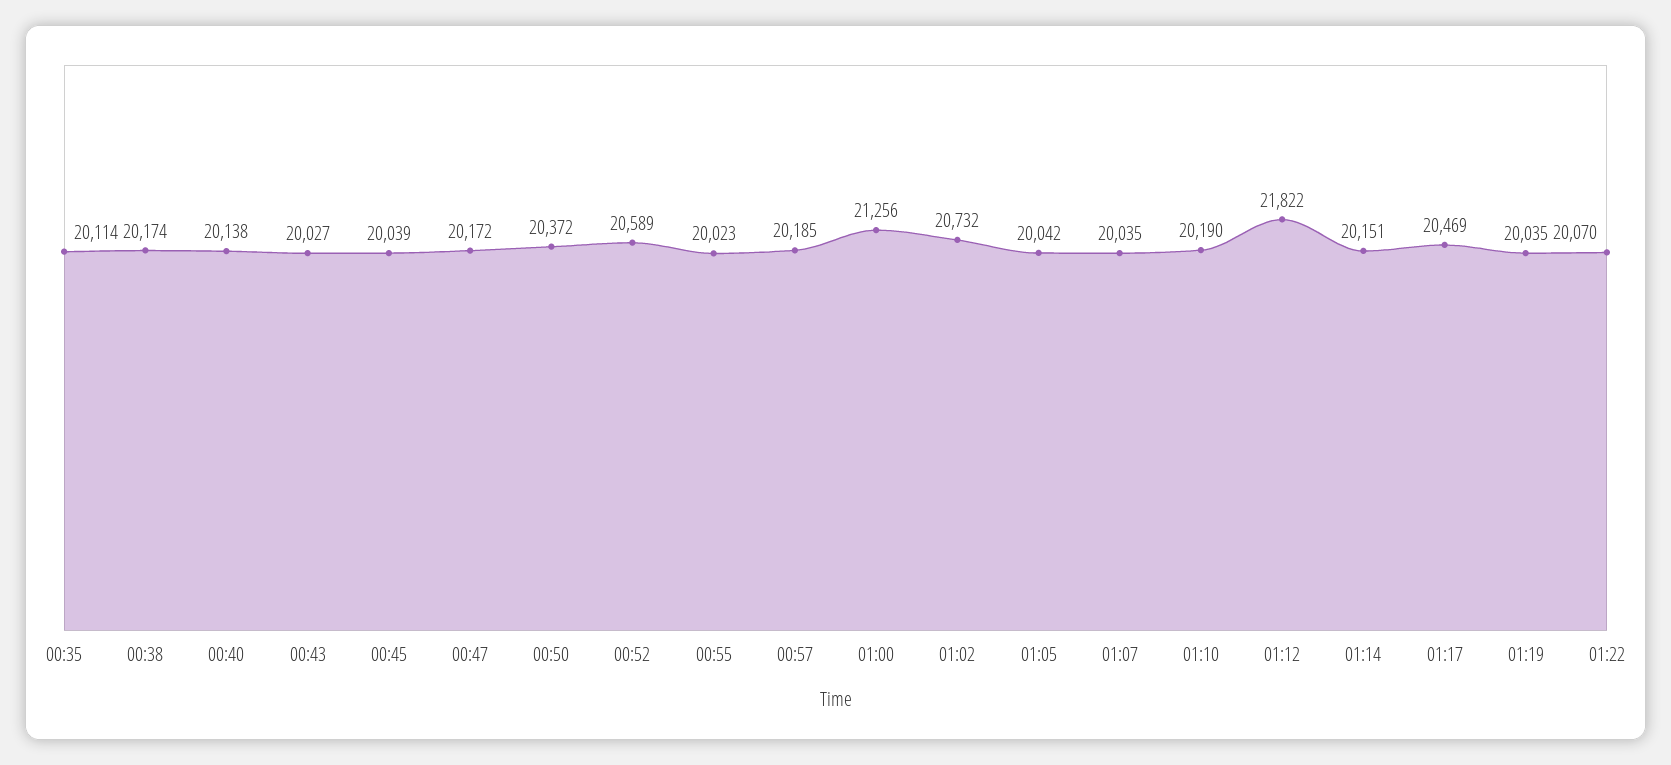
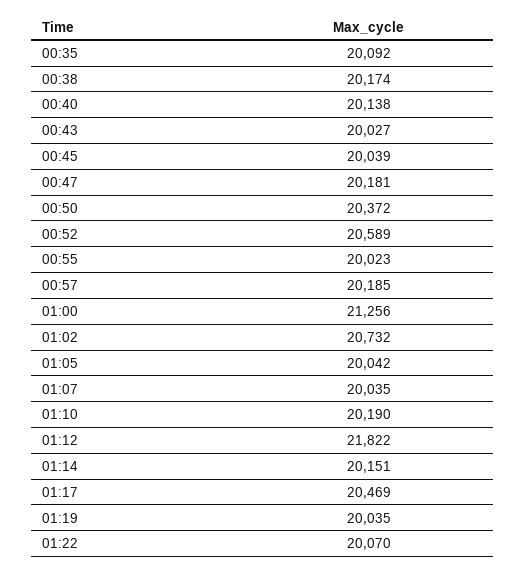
00:35: 20114 -> 20092
00:47: 20172 -> 20181

